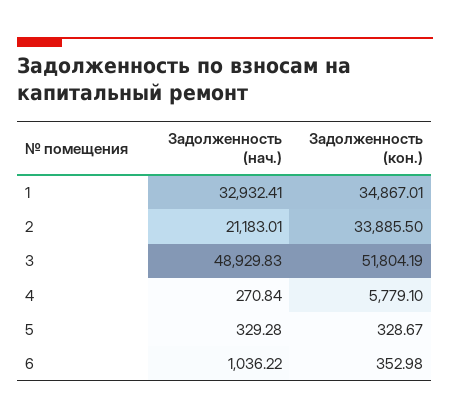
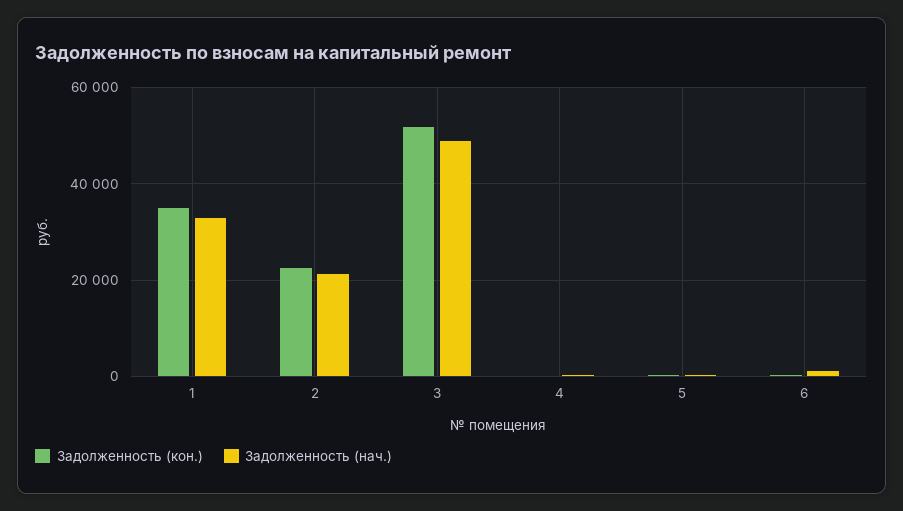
Задолженность (кон.), 2: 33885.5 -> 22000
Задолженность (кон.), 4: 5779.1 -> 0

